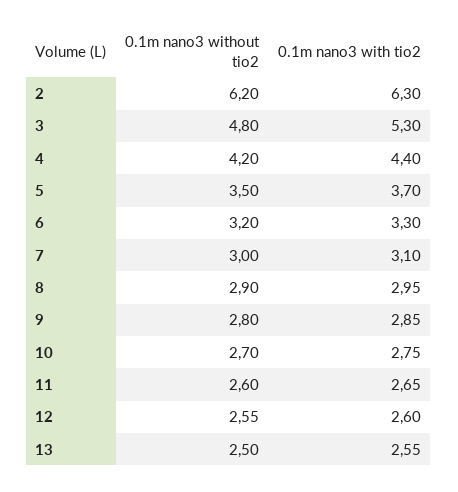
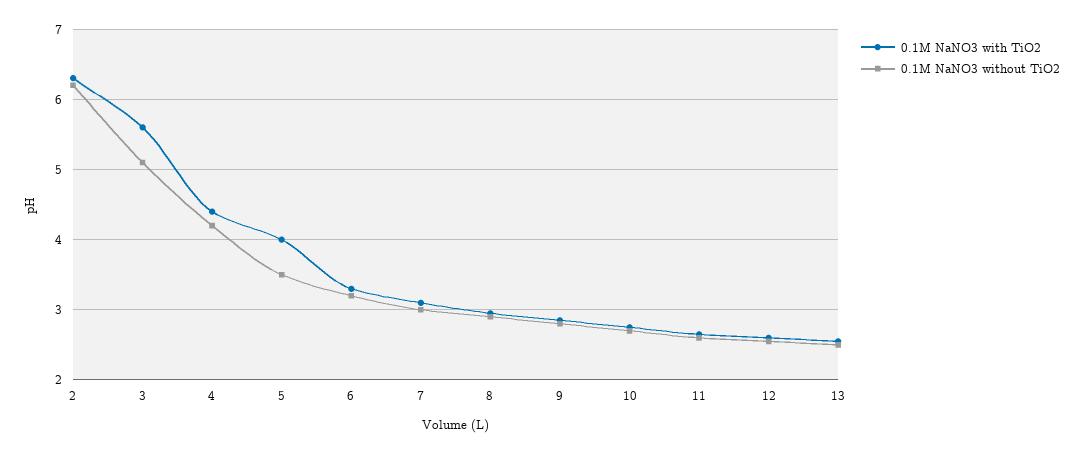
0.1m nano3 without tio2, 3: 4.8 -> 5.1
0.1m nano3 with tio2, 3: 5.3 -> 5.6
0.1m nano3 with tio2, 5: 3.7 -> 4

